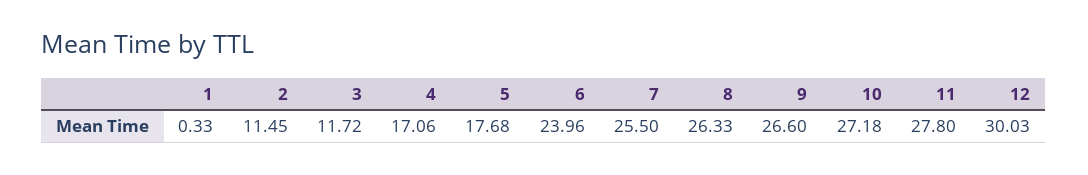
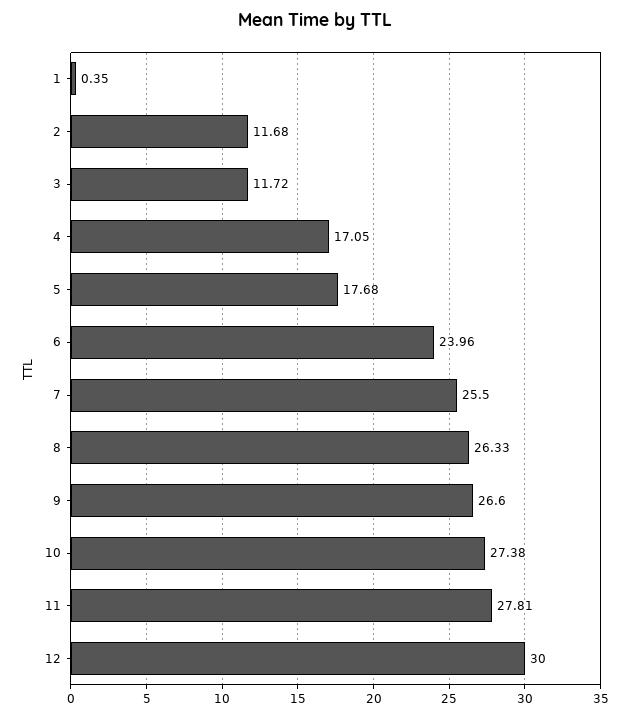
1: 0.33 -> 0.35
2: 11.45 -> 11.68
4: 17.06 -> 17.05
10: 27.18 -> 27.38
11: 27.8 -> 27.81
12: 30.03 -> 30

